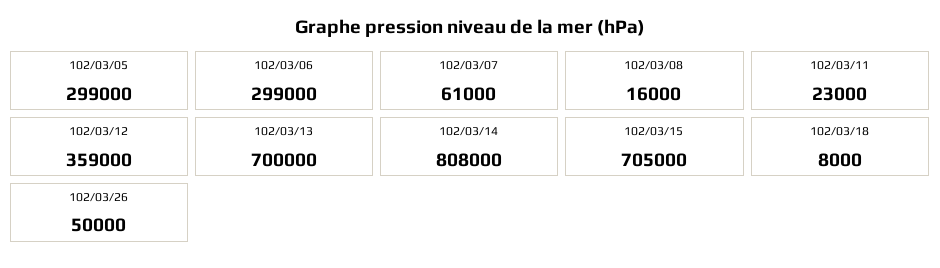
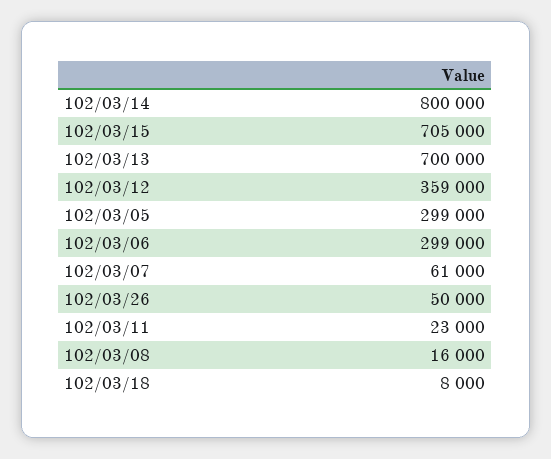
102/03/14: 808000 -> 800000

